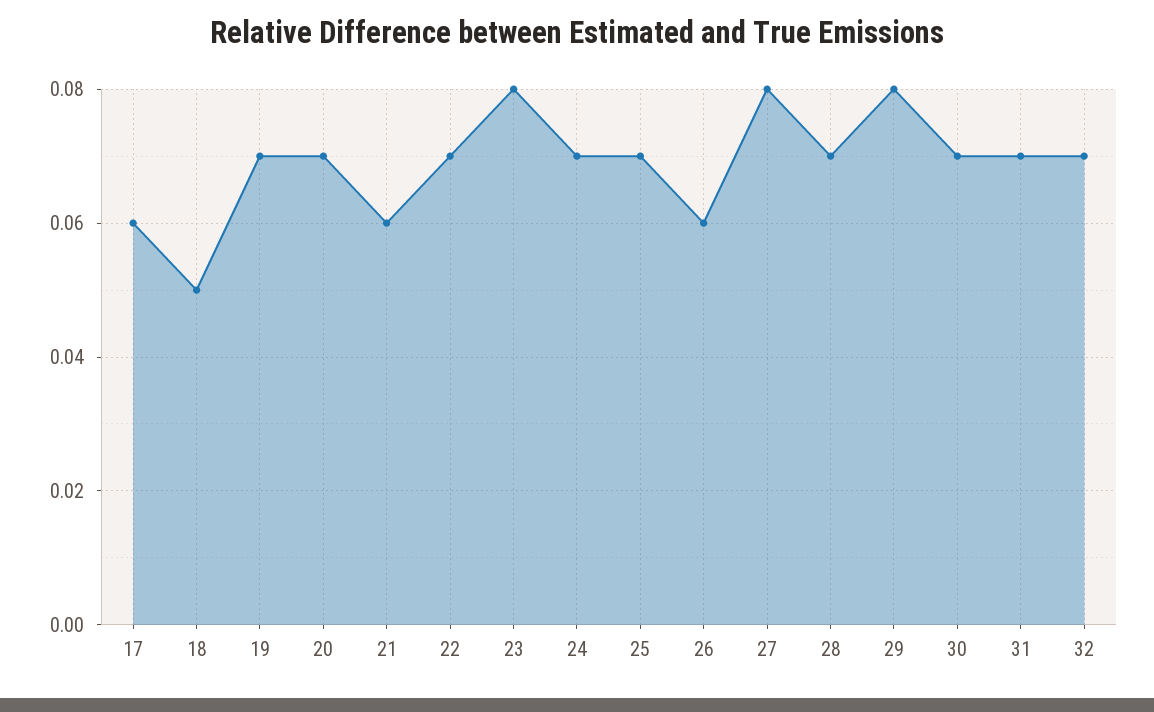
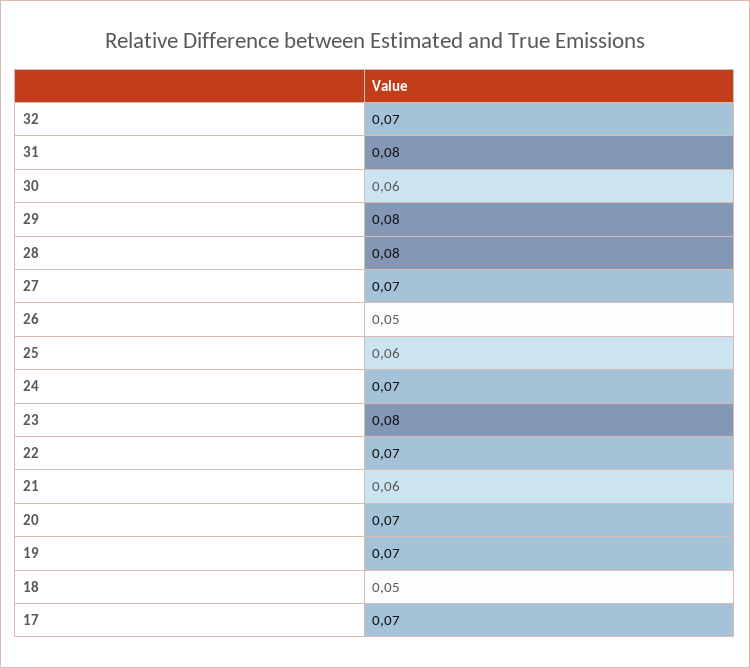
17: 0.06 -> 0.07
25: 0.07 -> 0.06
26: 0.06 -> 0.05
27: 0.08 -> 0.07
28: 0.07 -> 0.08
30: 0.07 -> 0.06
31: 0.07 -> 0.08

